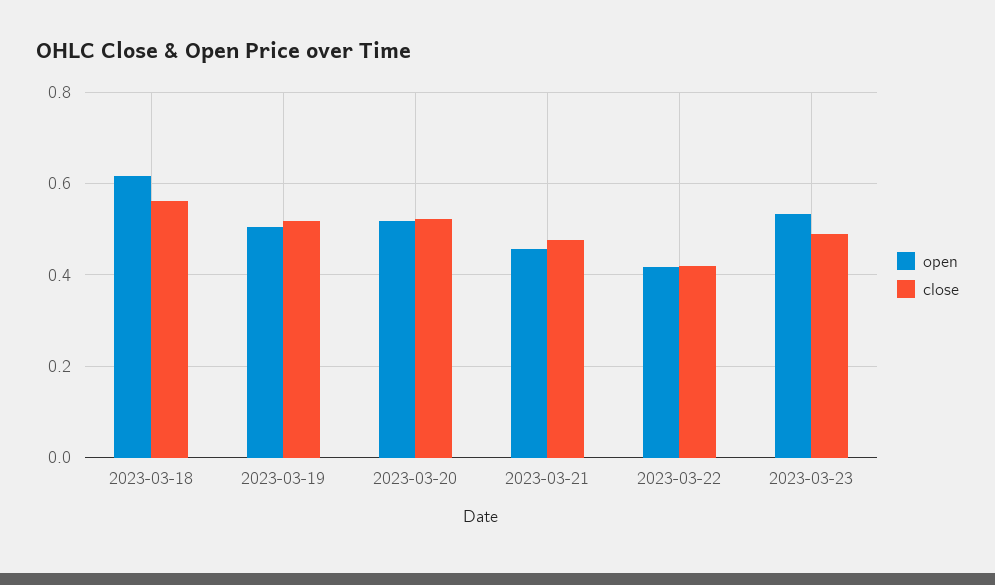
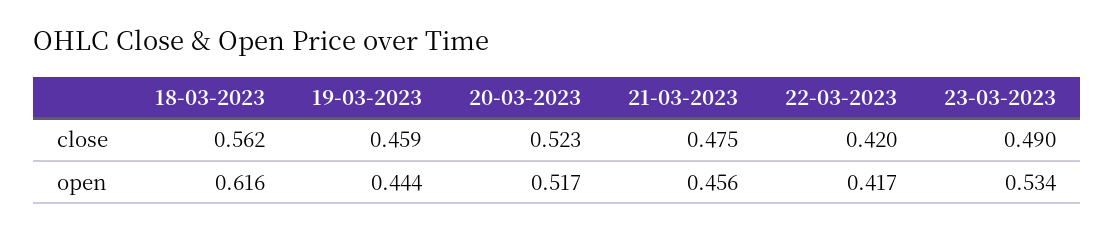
open, 2023-03-19: 0.5 -> 0.444
close, 2023-03-19: 0.52 -> 0.459

